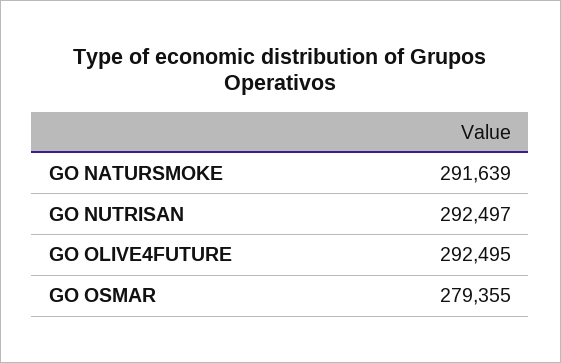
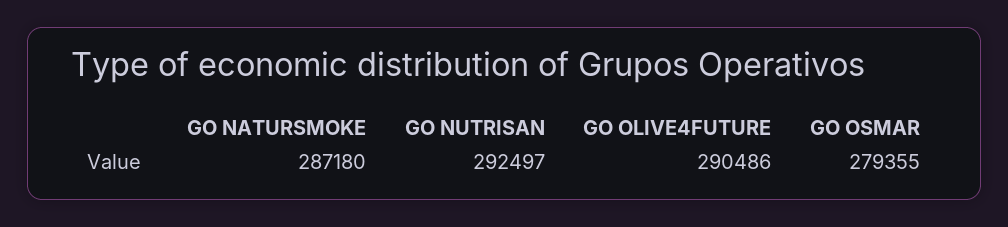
GO NATURSMOKE: 291639 -> 287180
GO OLIVE4FUTURE: 292495 -> 290486

